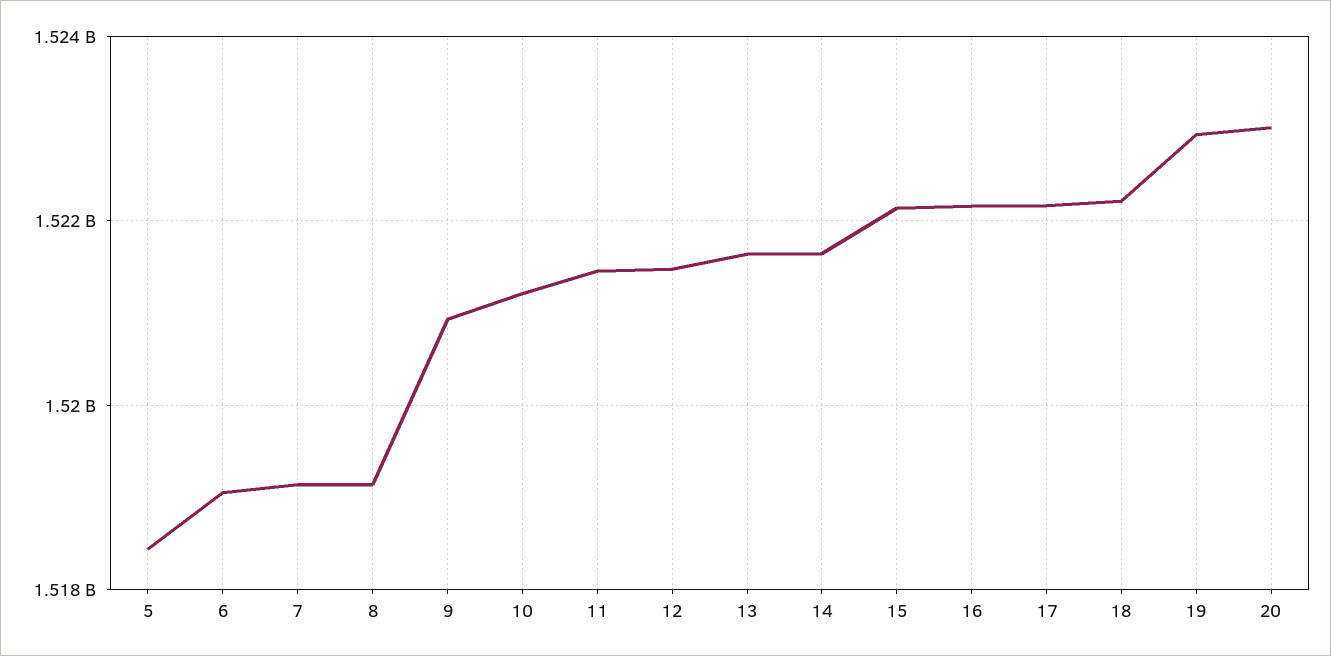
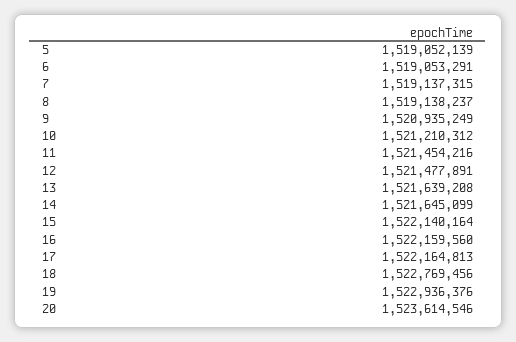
5: 1518400000 -> 1519052139
18: 1522200000 -> 1522769456
20: 1523000000 -> 1523614546

